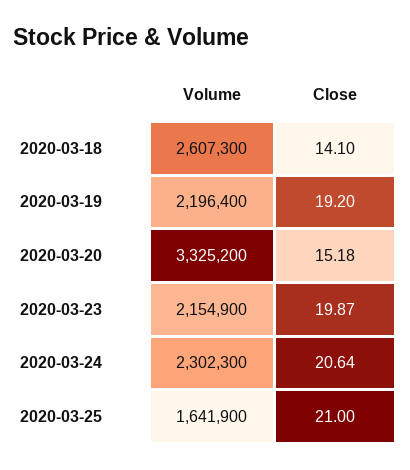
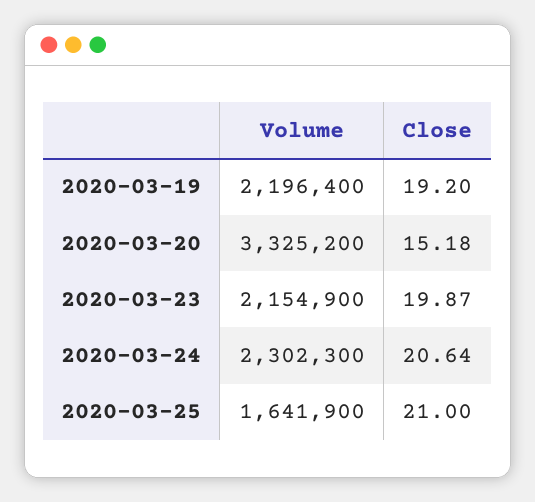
Volume, 2020-03-18: 2607300 -> none
Close, 2020-03-18: 14.1 -> none

